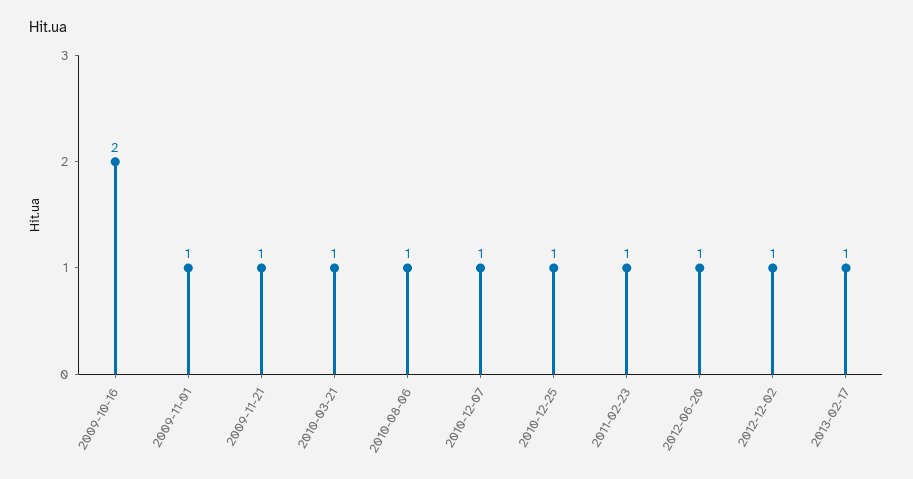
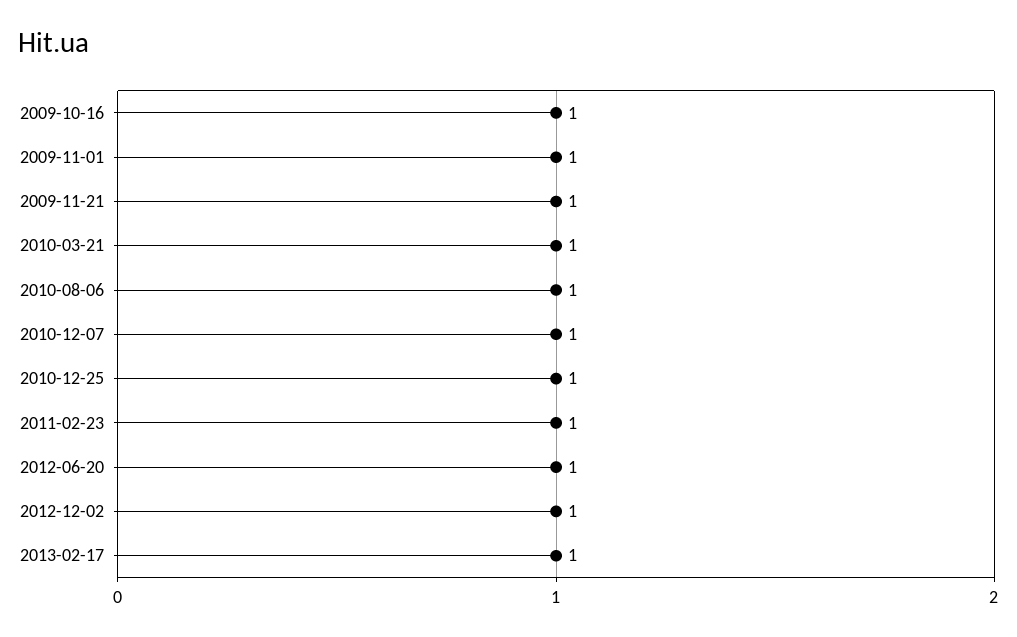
2009-10-16: 2 -> 1

